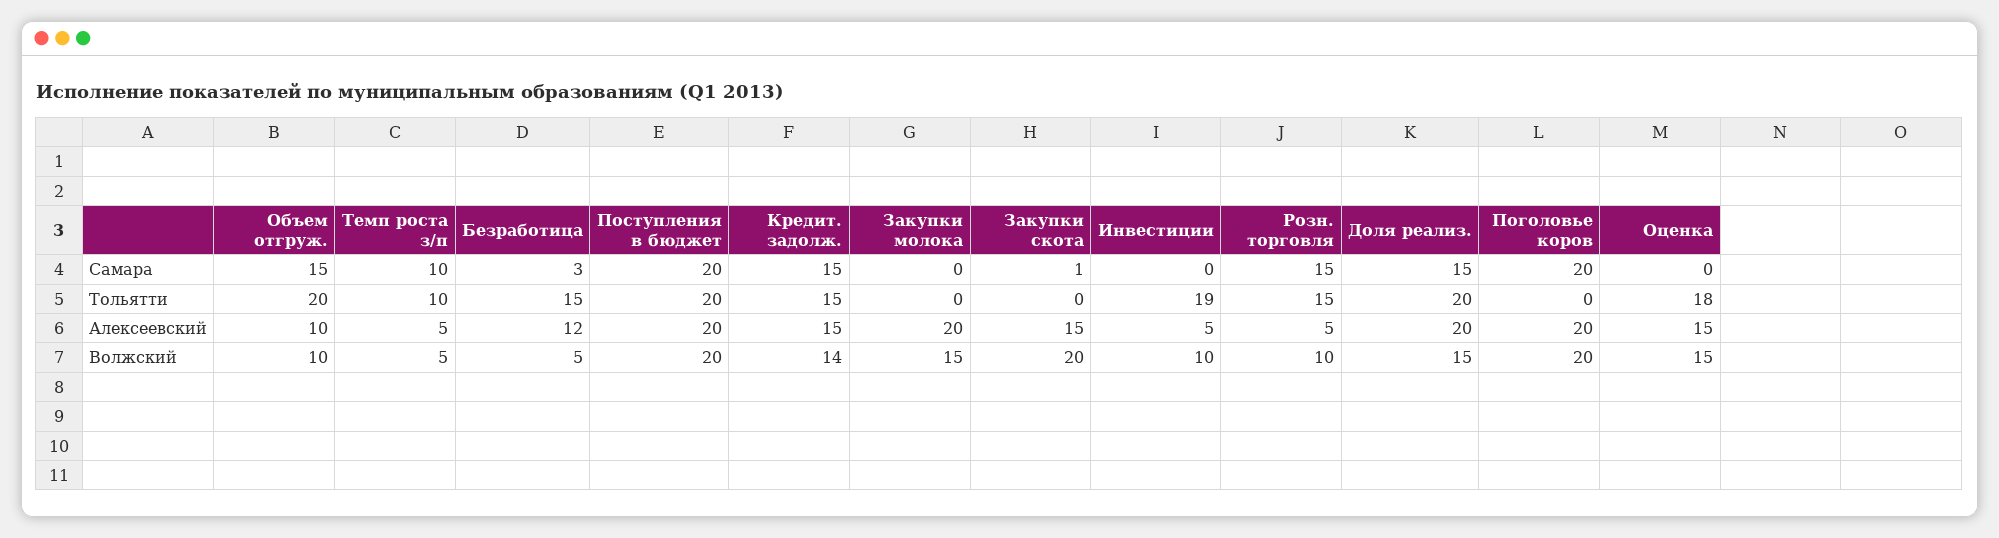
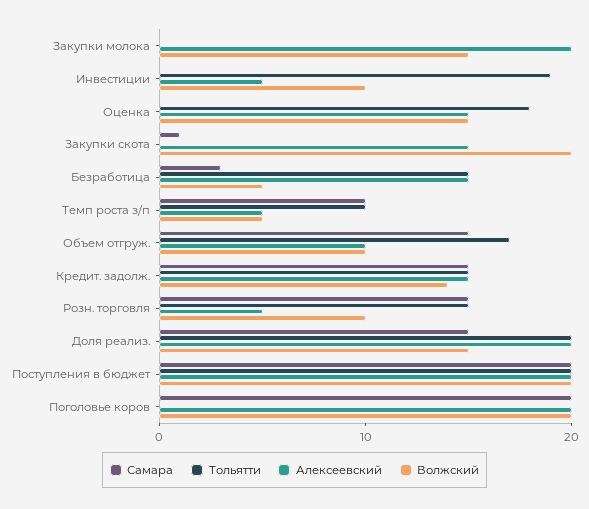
Тольятти, Объем отгруж.: 20 -> 17
Алексеевский, Безработица: 12 -> 15

